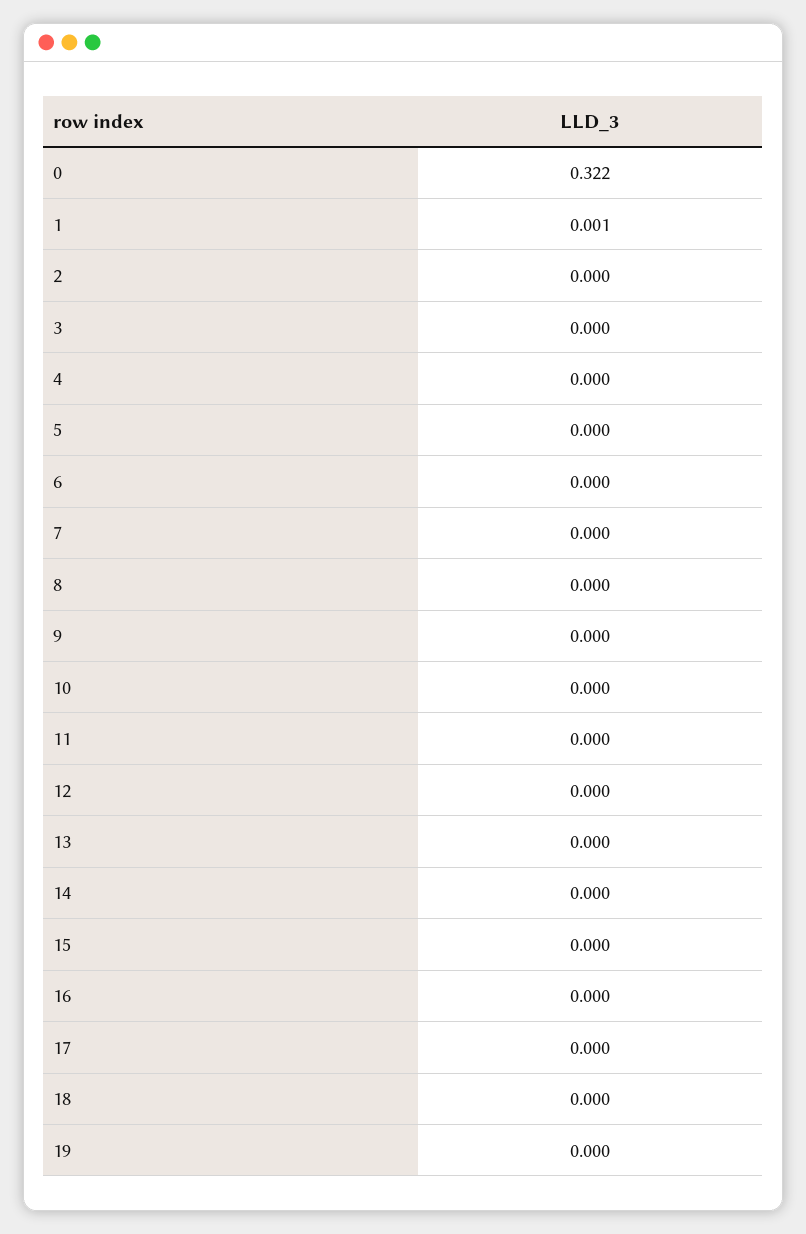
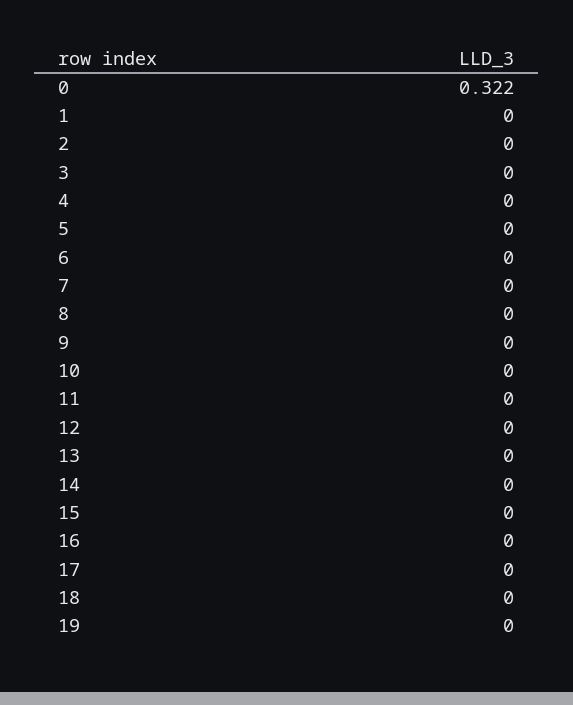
1: 0.001 -> 0

